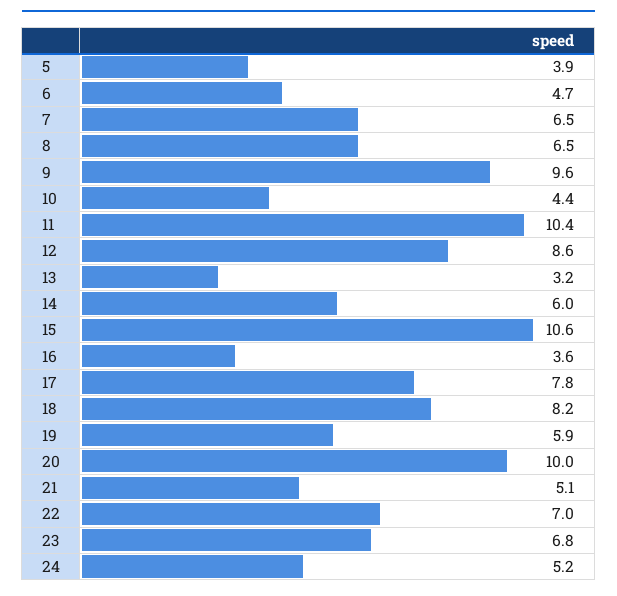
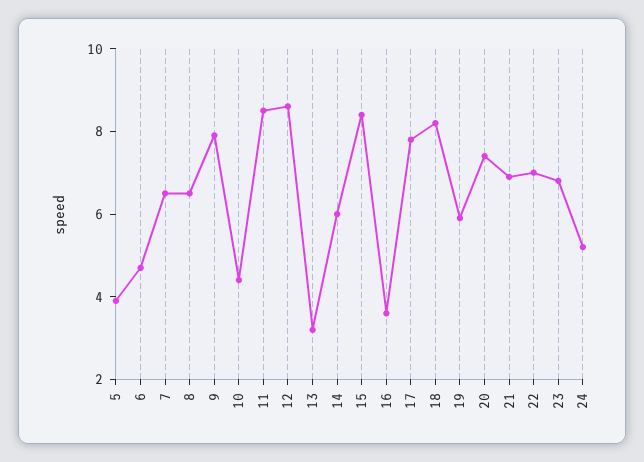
9: 9.6 -> 8
11: 10.4 -> 8.5
15: 10.6 -> 8.5
20: 10 -> 7.5
21: 5.1 -> 7

